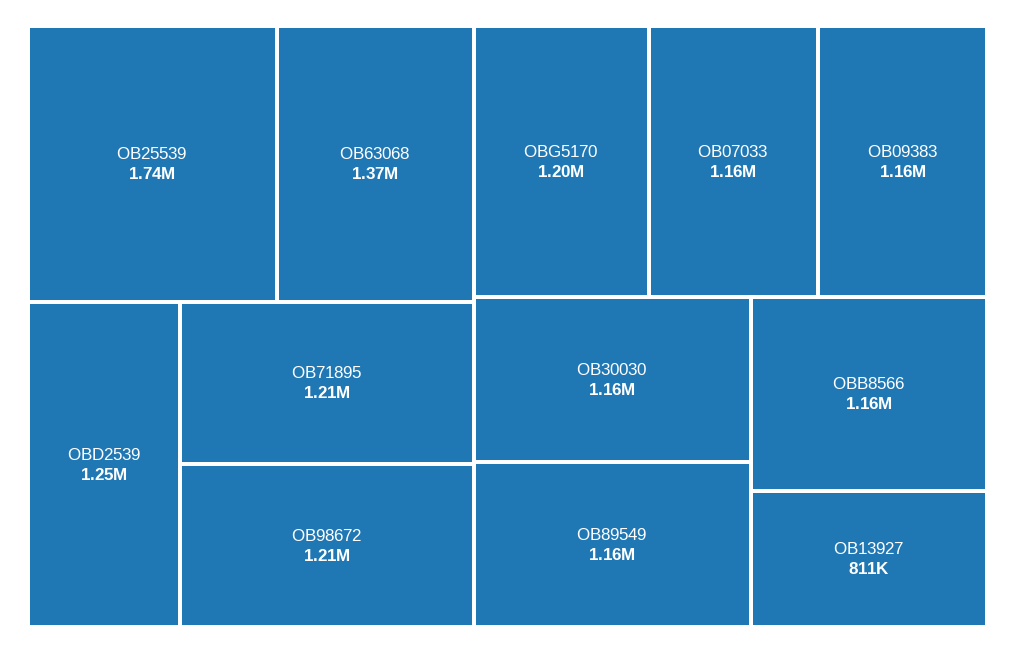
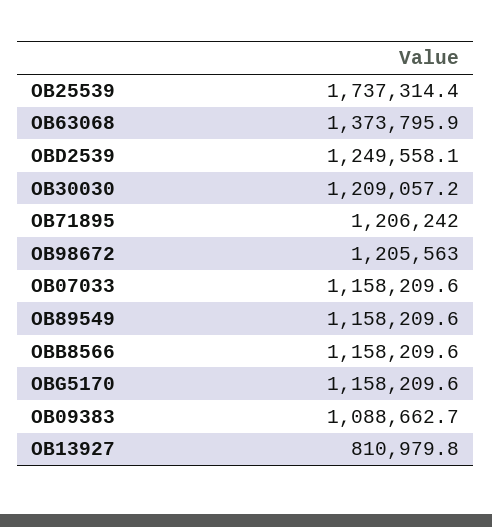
OBG5170: 1200000 -> 1158209.6
OB09383: 1160000 -> 1088662.7
OB30030: 1160000 -> 1209057.2

